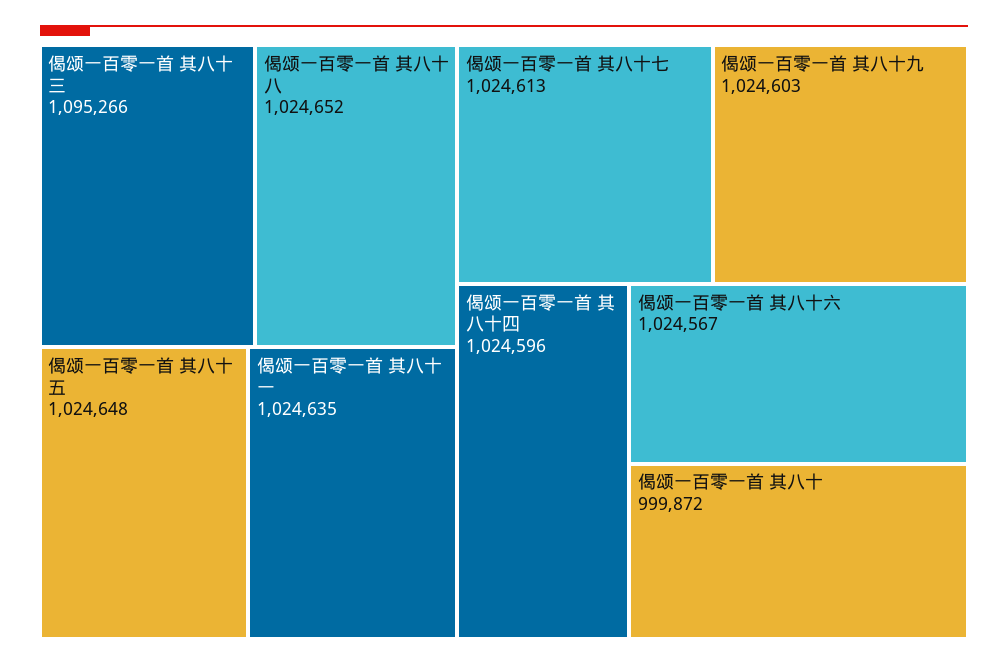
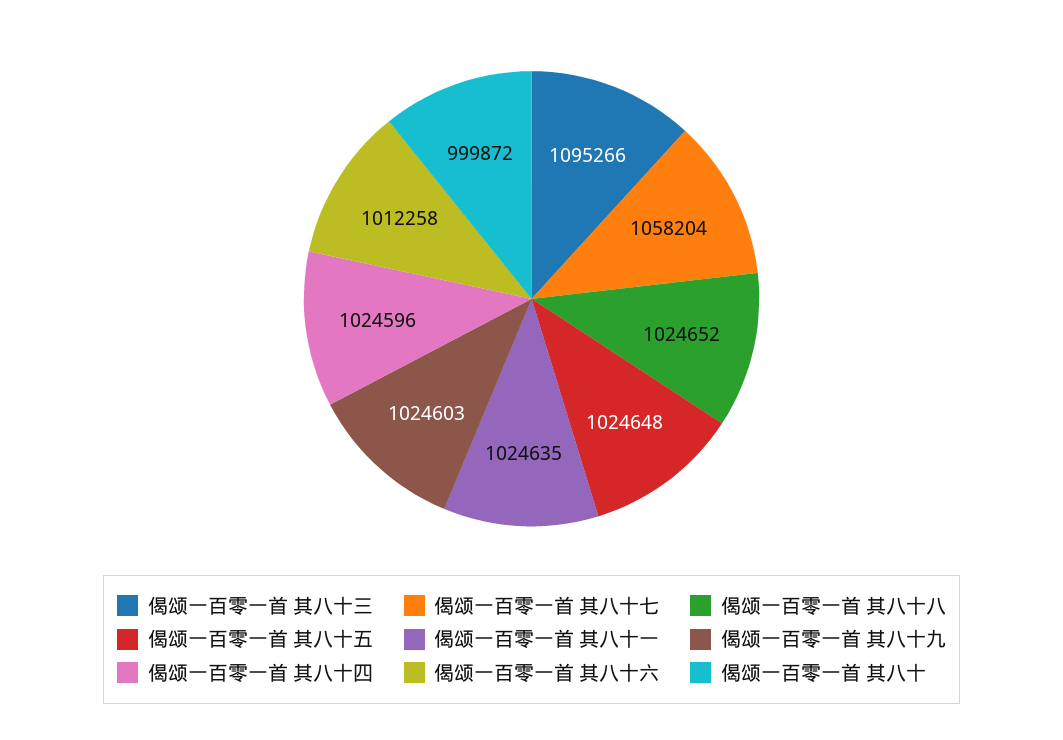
偈颂一百零一首 其八十七: 1024613 -> 1058204
偈颂一百零一首 其八十六: 1024567 -> 1012258

